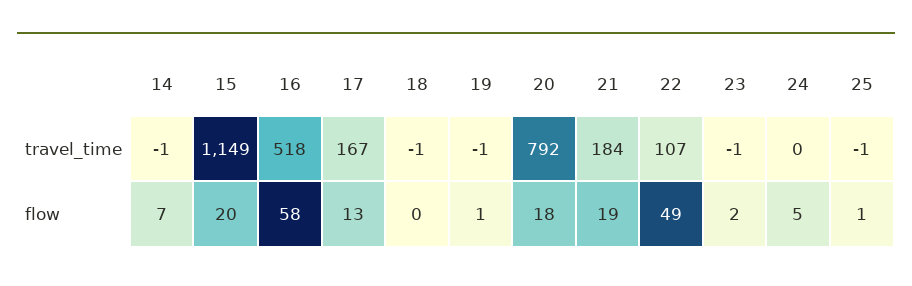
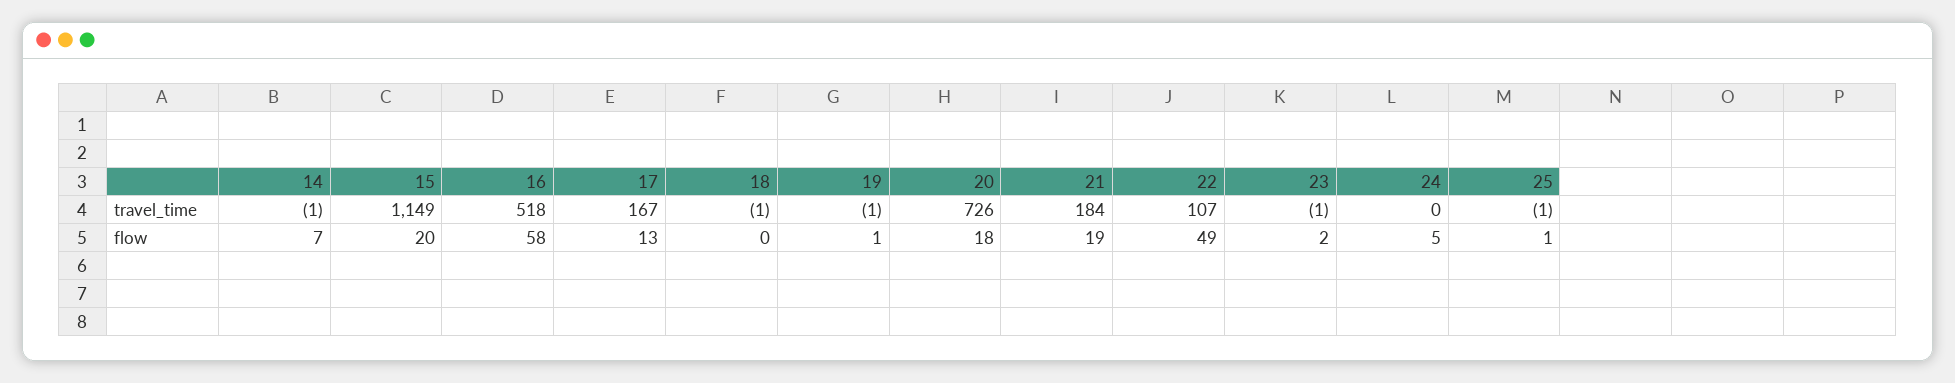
20, travel_time: 792 -> 726

